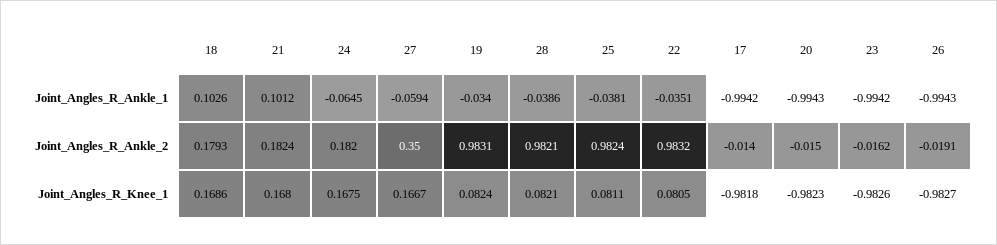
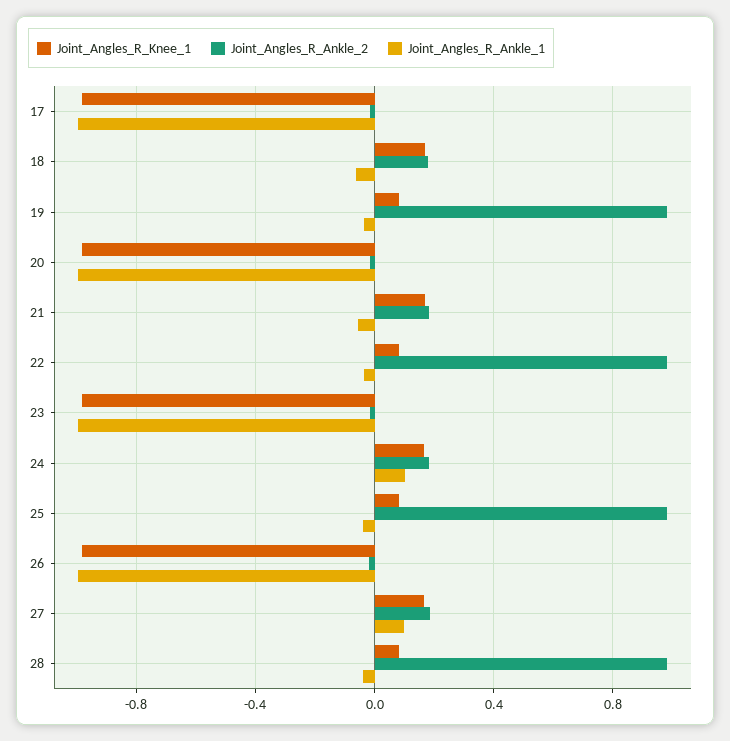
Joint_Angles_R_Ankle_1, 18: 0.1026 -> -0.05
Joint_Angles_R_Ankle_1, 21: 0.1012 -> -0.05
Joint_Angles_R_Ankle_1, 24: -0.0645 -> 0.1
Joint_Angles_R_Ankle_1, 27: -0.0594 -> 0.1
Joint_Angles_R_Ankle_2, 27: 0.35 -> 0.2

